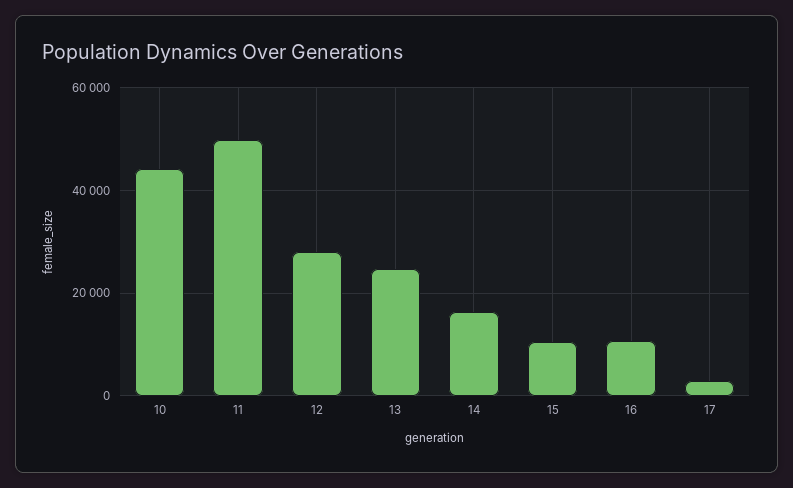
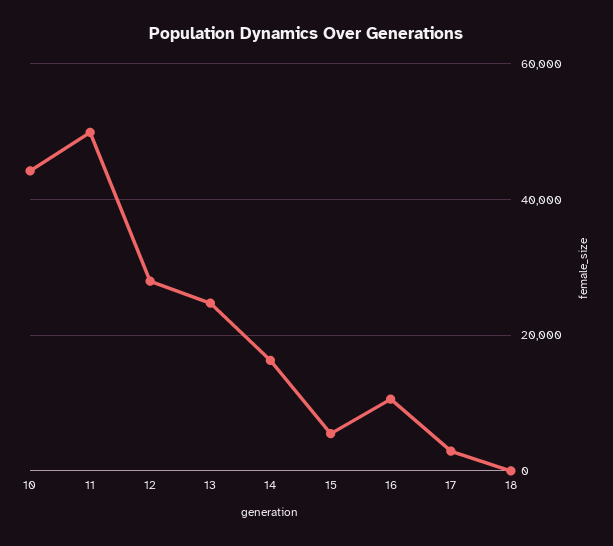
15: 10000 -> 6000
18: none -> 0

